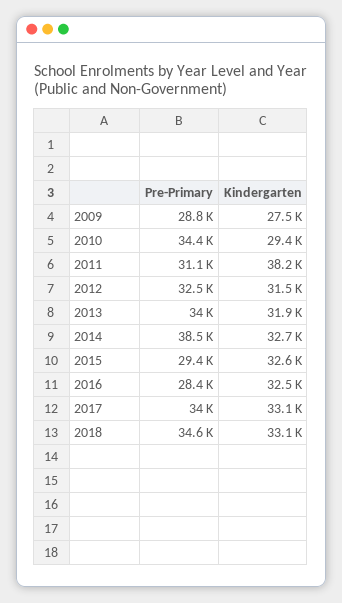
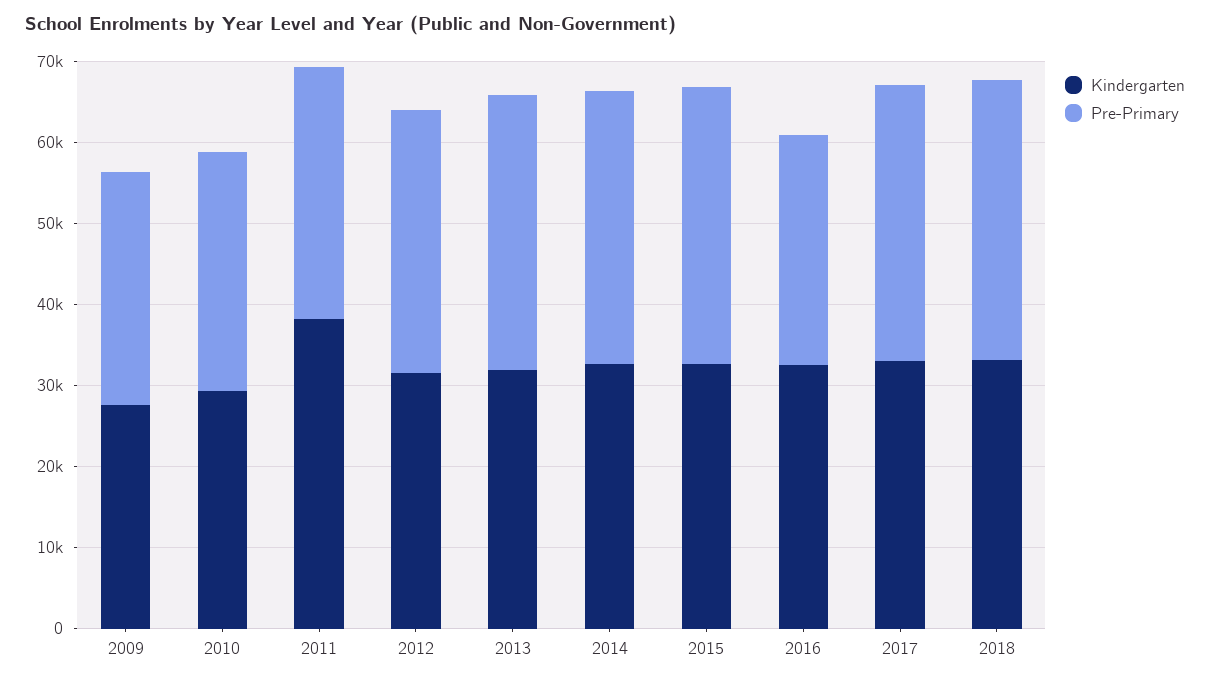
Pre-Primary, 2010: 34400 -> 30000
Pre-Primary, 2014: 38500 -> 34000
Pre-Primary, 2015: 29400 -> 34000

